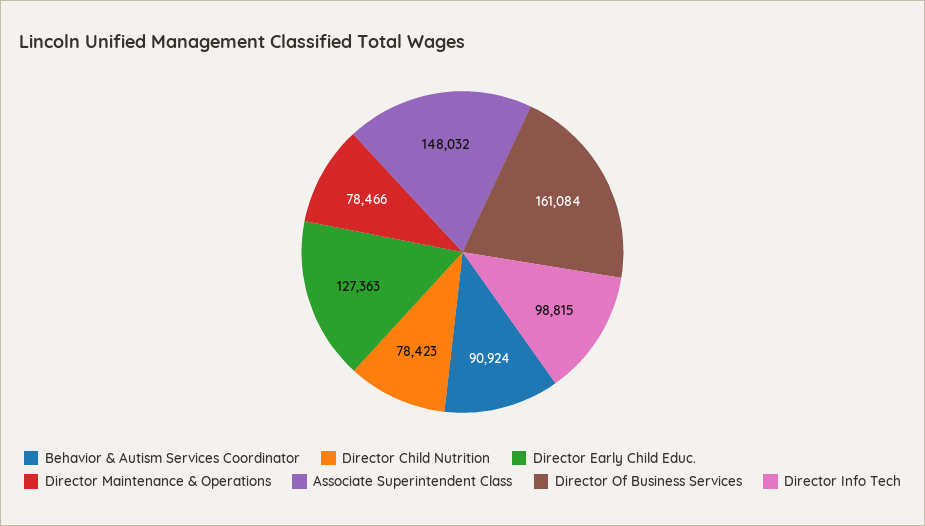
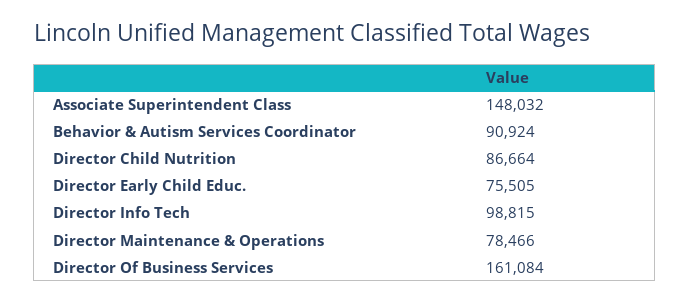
Director Child Nutrition: 78423 -> 86664
Director Early Child Educ.: 127363 -> 75505

